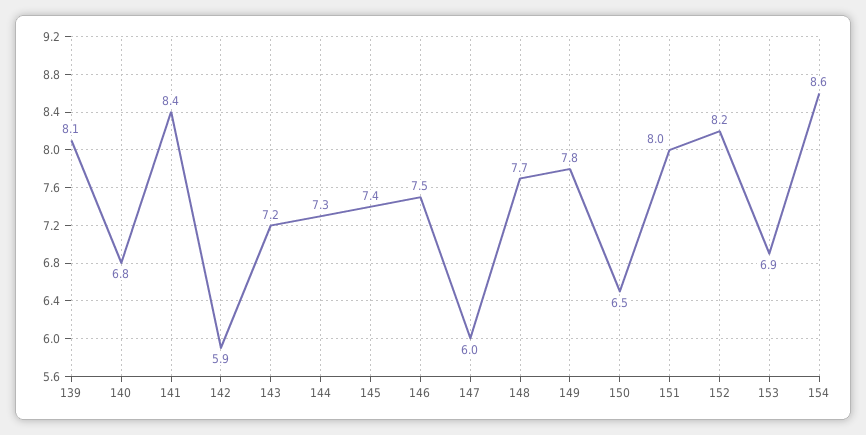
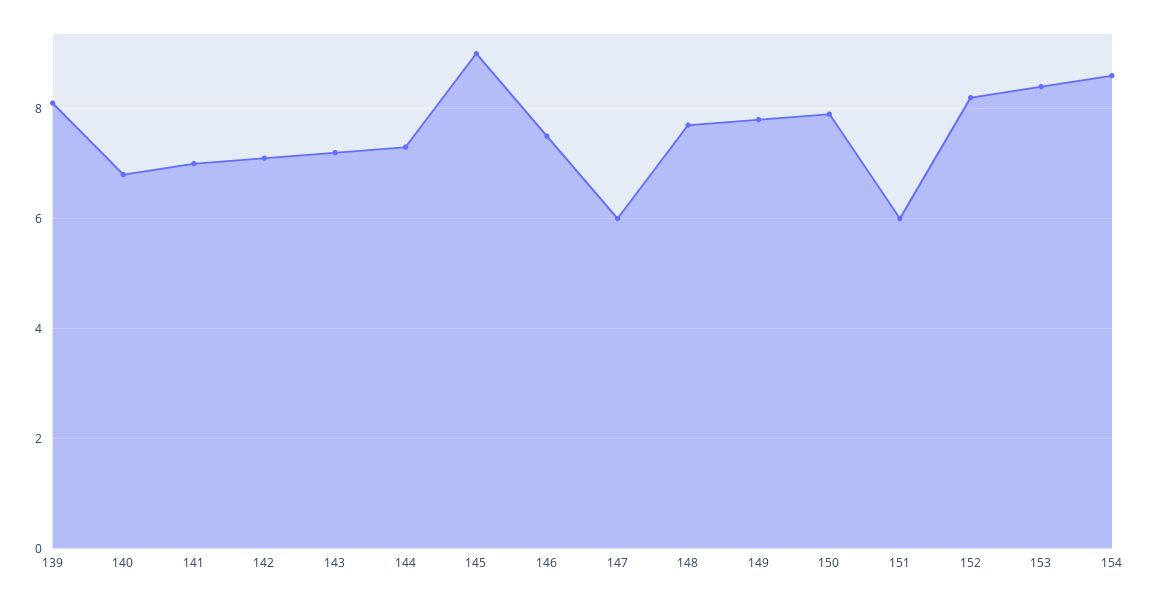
141: 8.4 -> 7
142: 5.9 -> 7
145: 7.4 -> 9
150: 6.5 -> 8
151: 8 -> 6
153: 6.9 -> 8.5

